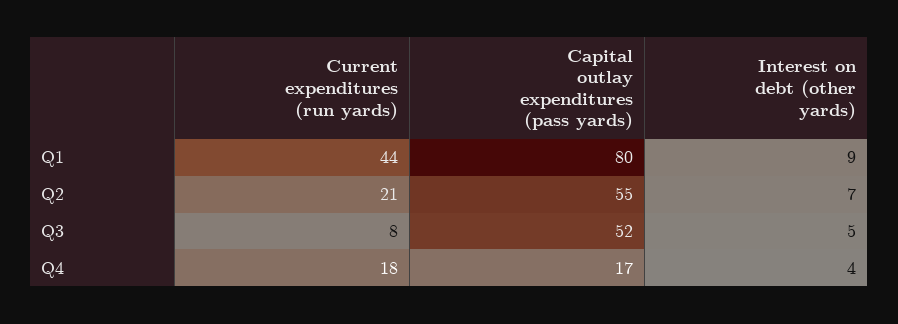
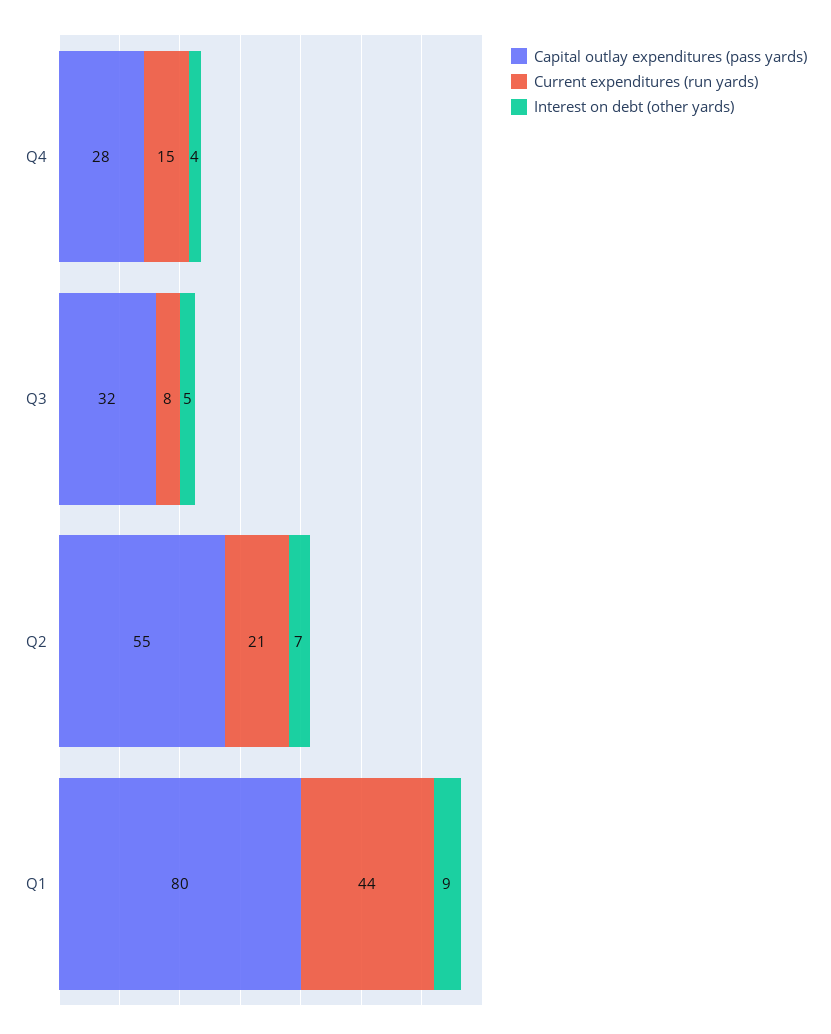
Capital outlay expenditures (pass yards), Q3: 52 -> 32
Current expenditures (run yards), Q4: 18 -> 15
Capital outlay expenditures (pass yards), Q4: 17 -> 28

